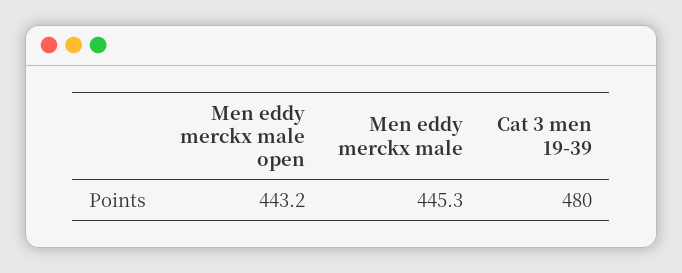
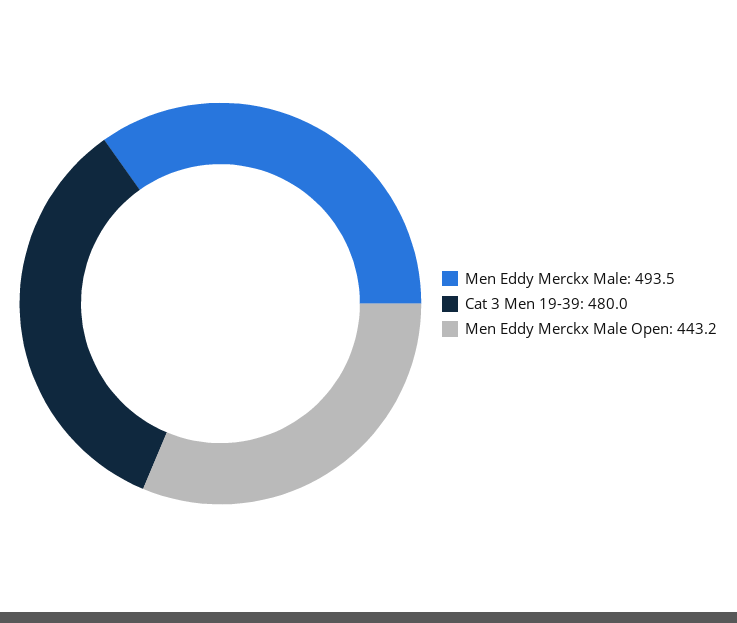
Men eddy merckx male: 445.3 -> 493.5

